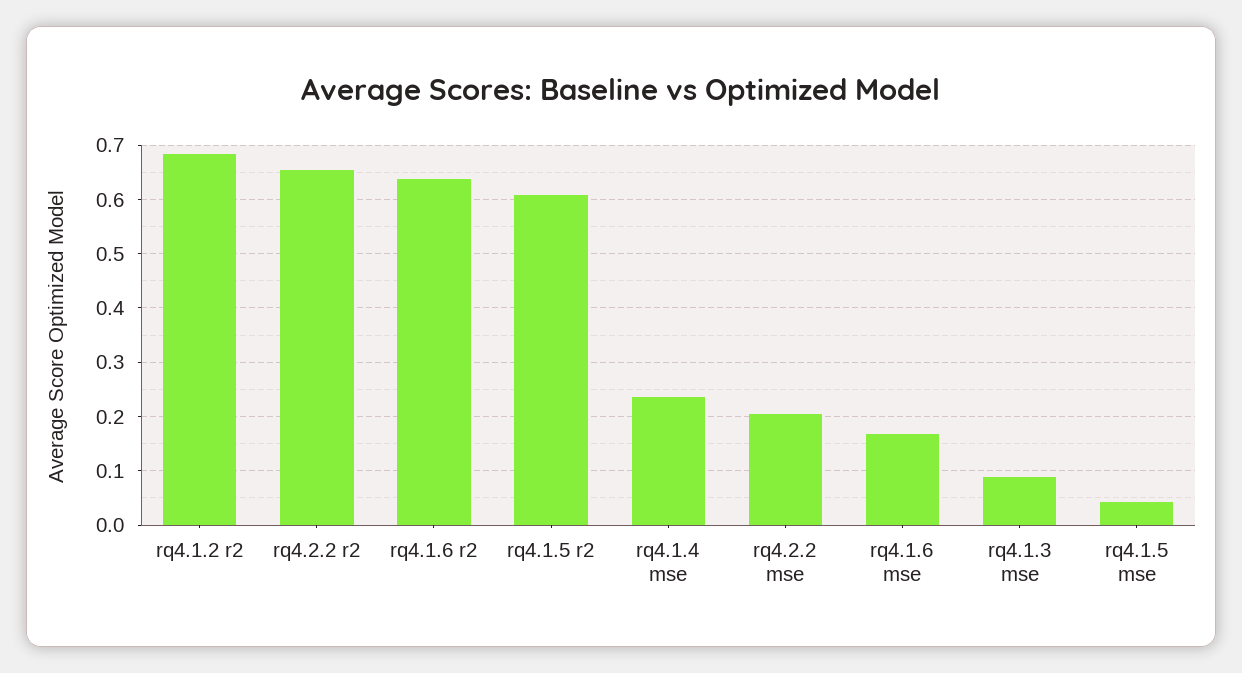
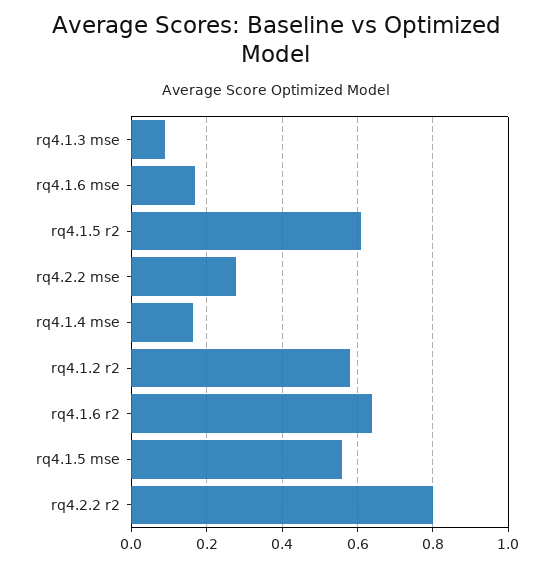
rq4.1.2 r2: 0.68 -> 0.58
rq4.2.2 r2: 0.66 -> 0.8
rq4.1.4 mse: 0.24 -> 0.16
rq4.2.2 mse: 0.2 -> 0.28
rq4.1.5 mse: 0.04 -> 0.56

